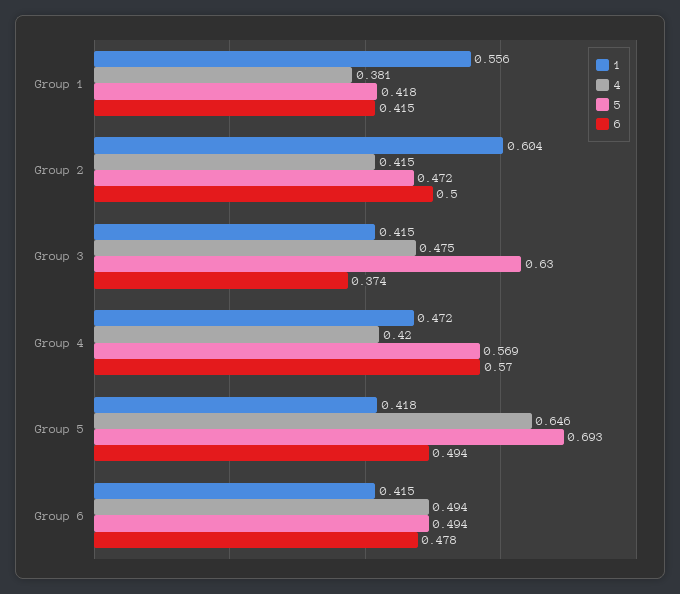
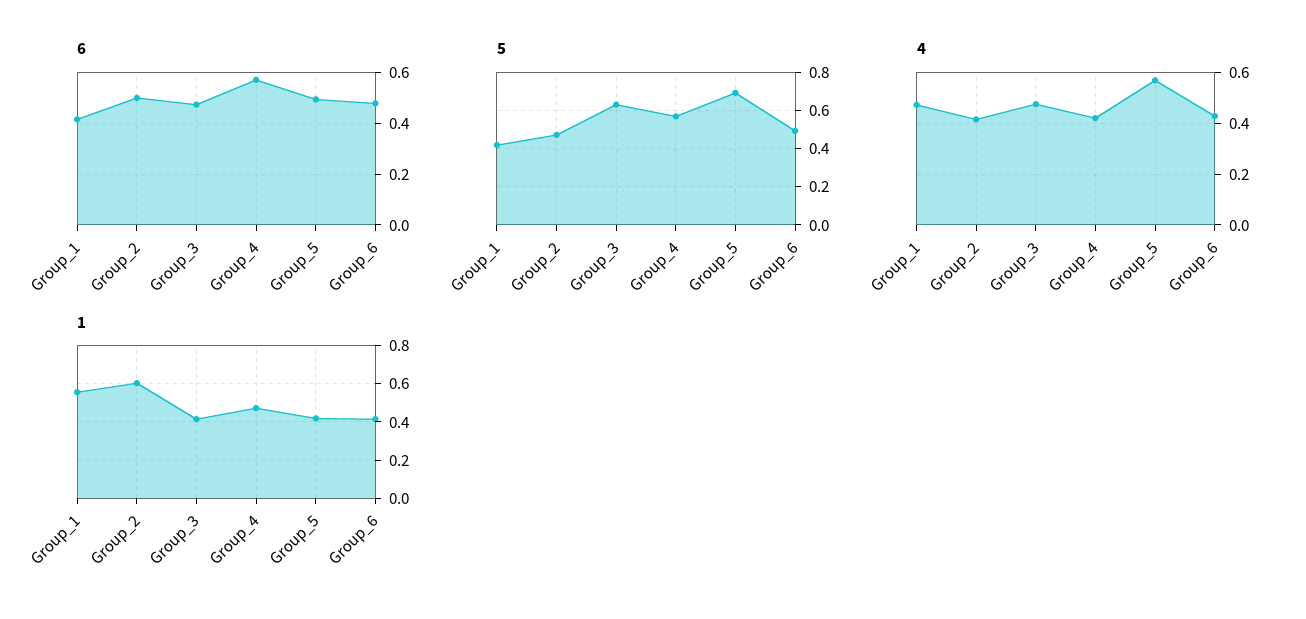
4, Group 1: 0.381 -> 0.475
6, Group 3: 0.374 -> 0.475
4, Group 5: 0.646 -> 0.575
4, Group 6: 0.494 -> 0.425

